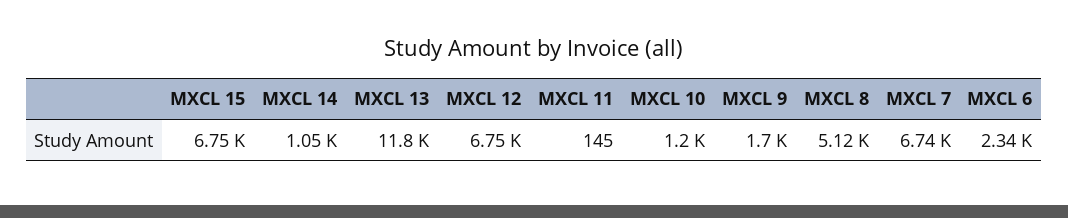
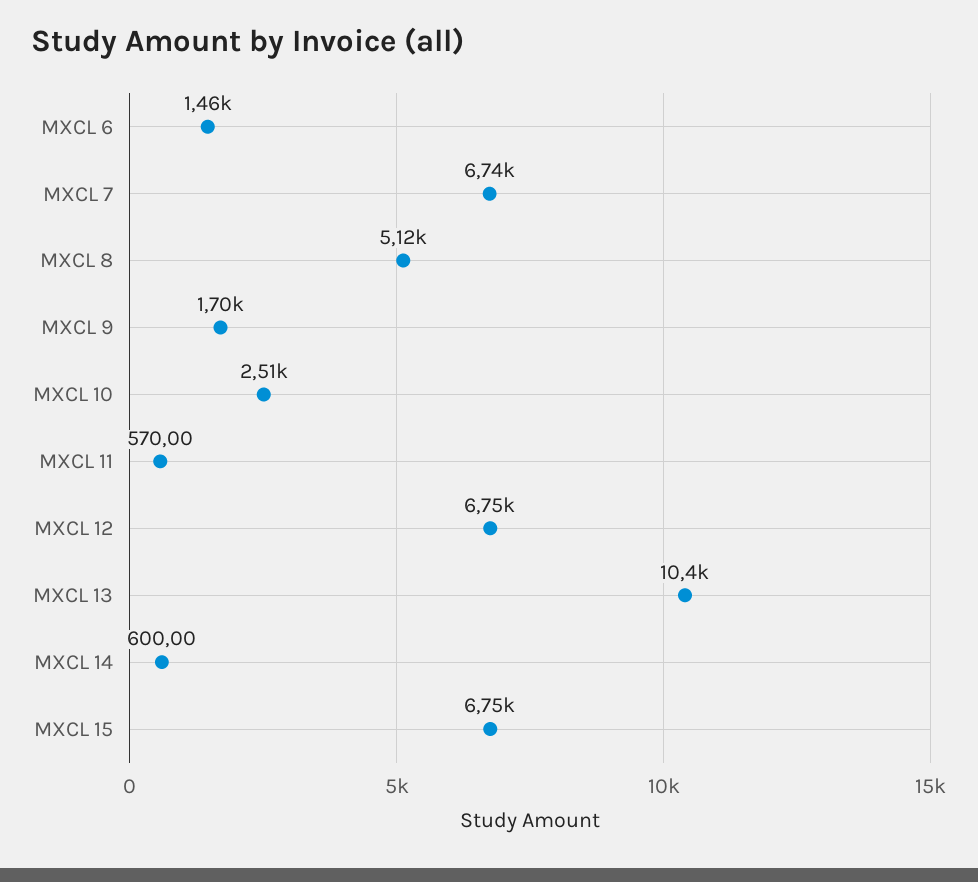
MXCL 14: 1050 -> 600
MXCL 13: 11800 -> 10400
MXCL 11: 145 -> 570
MXCL 10: 1200 -> 2510
MXCL 6: 2340 -> 1460

